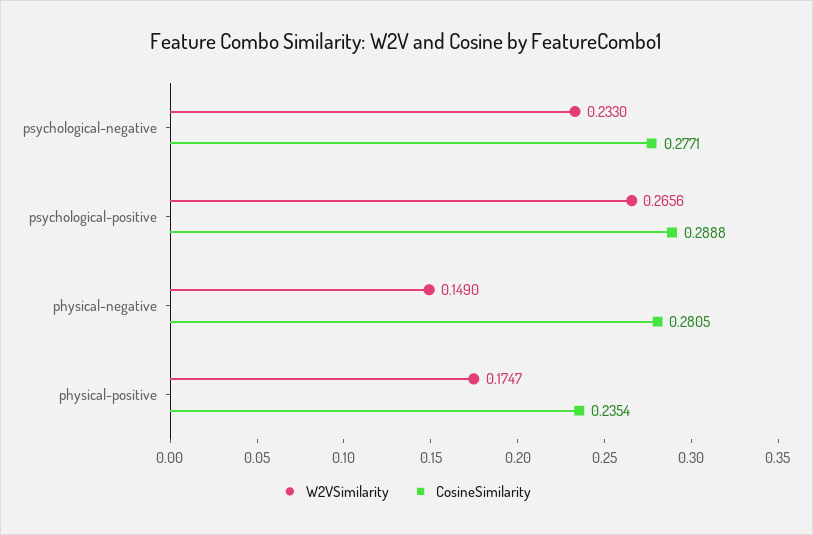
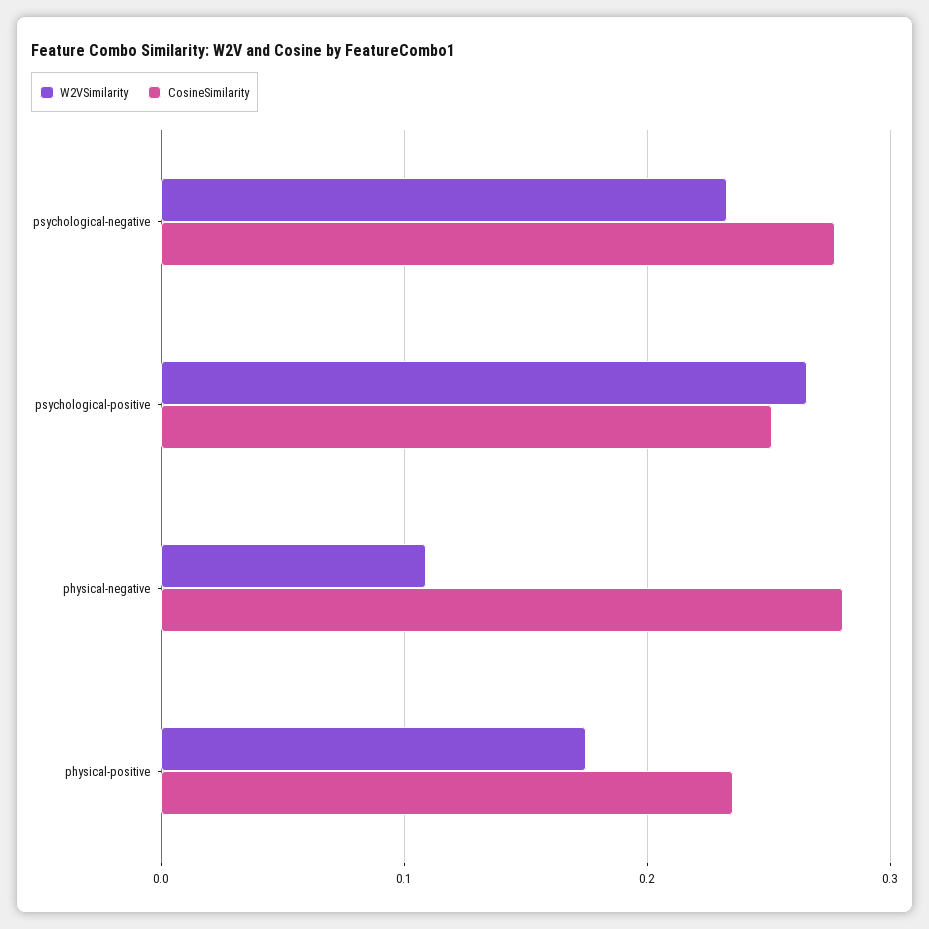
CosineSimilarity, psychological-positive: 0.2888 -> 0.25
W2VSimilarity, physical-negative: 0.149 -> 0.11

